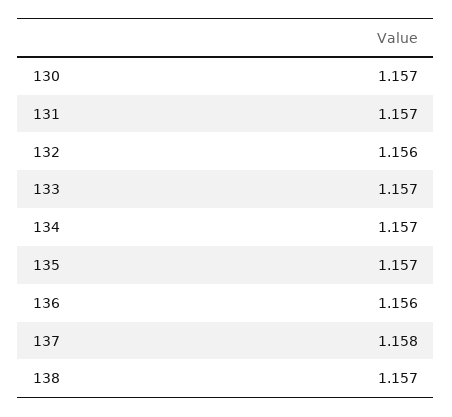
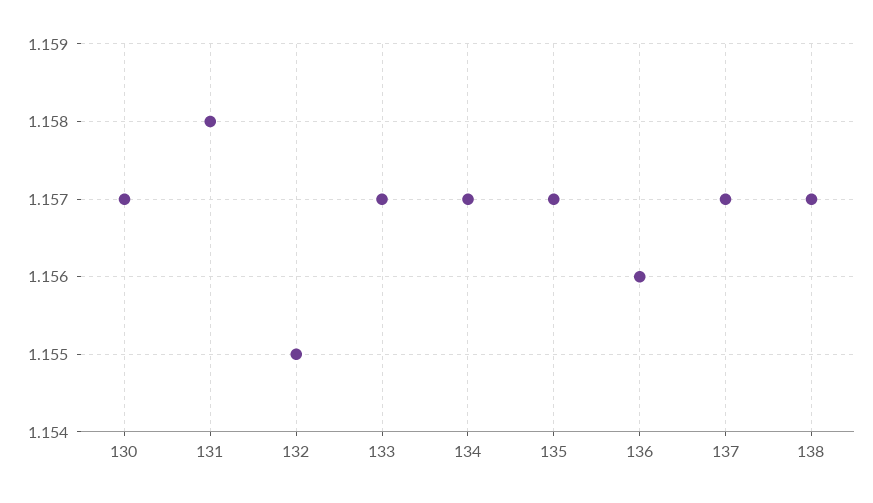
131: 1.157 -> 1.158
132: 1.156 -> 1.155
137: 1.158 -> 1.157

